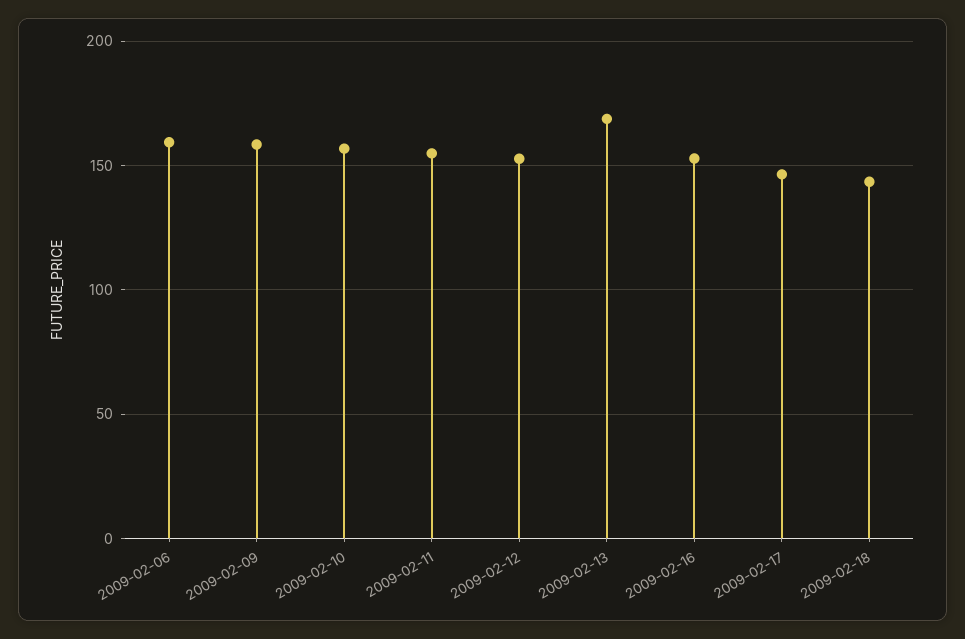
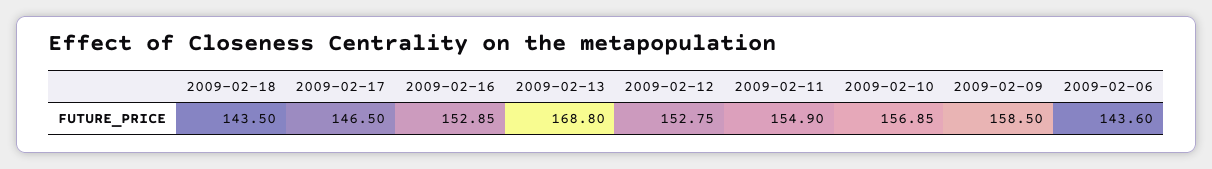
2009-02-06: 160 -> 143.6

